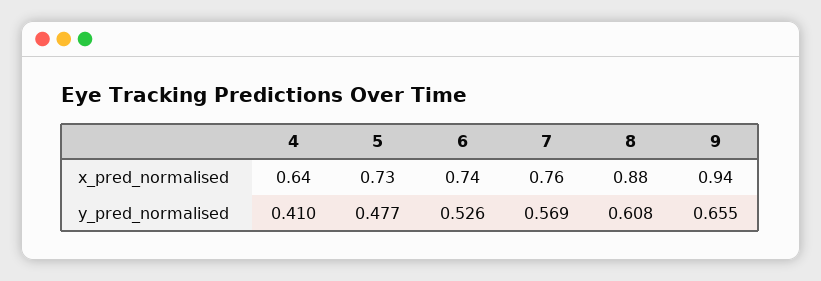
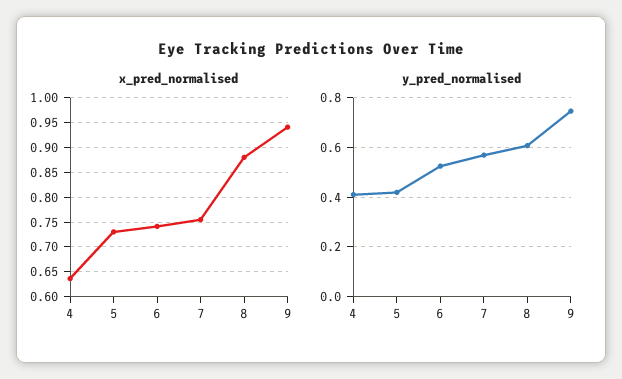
y_pred_normalised, 5: 0.477 -> 0.425
y_pred_normalised, 9: 0.655 -> 0.75

